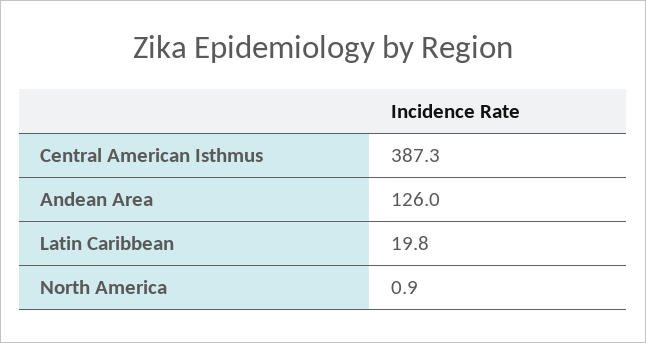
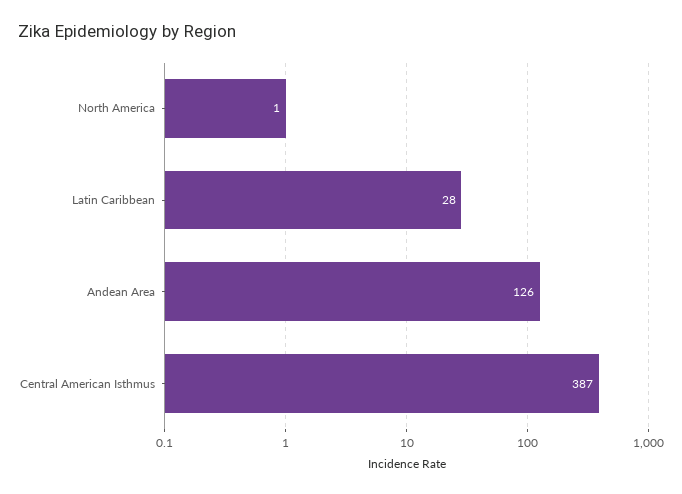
Latin Caribbean: 19.8 -> 28

